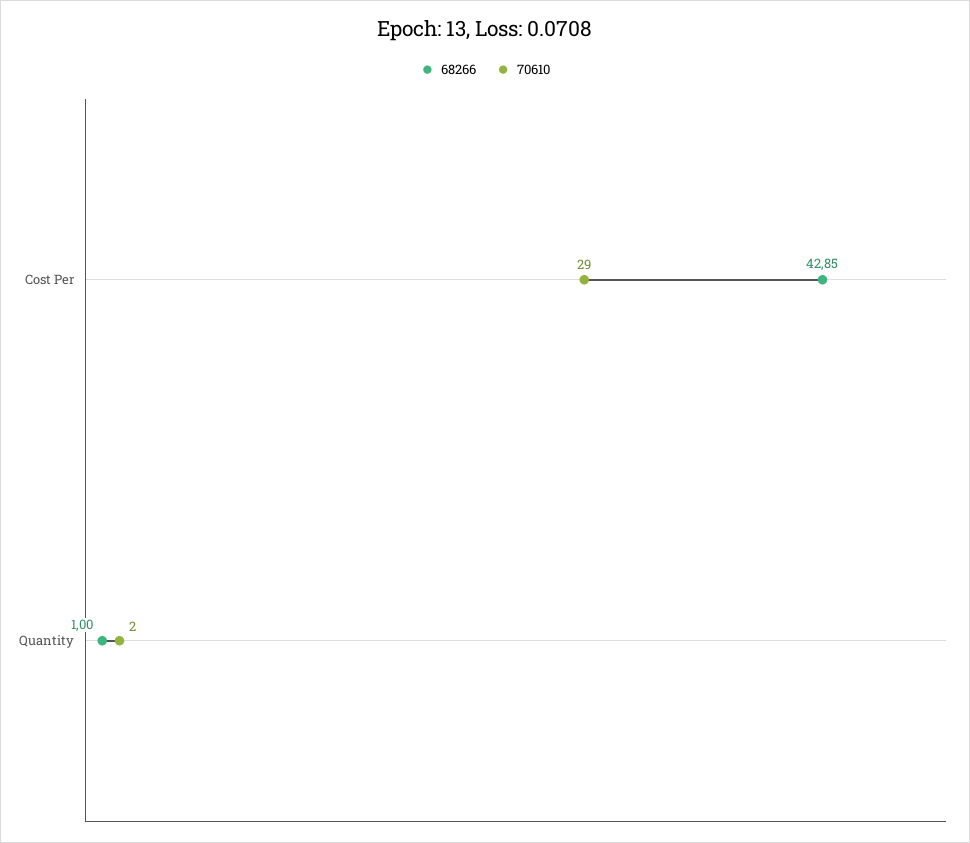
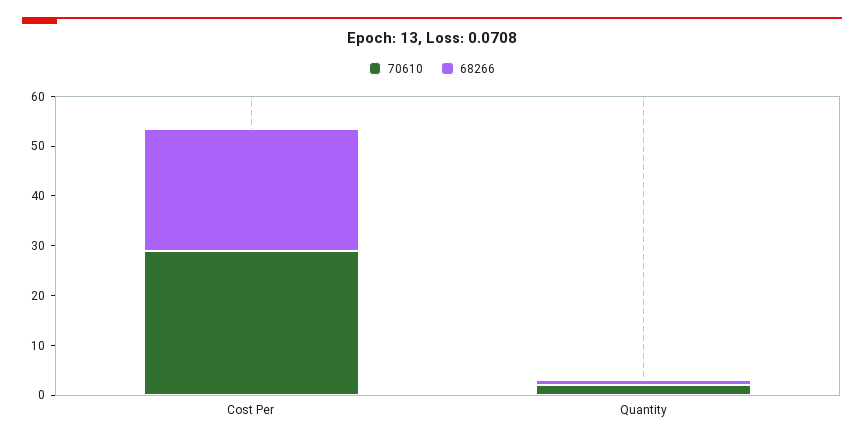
68266, Cost Per: 42.85 -> 24

